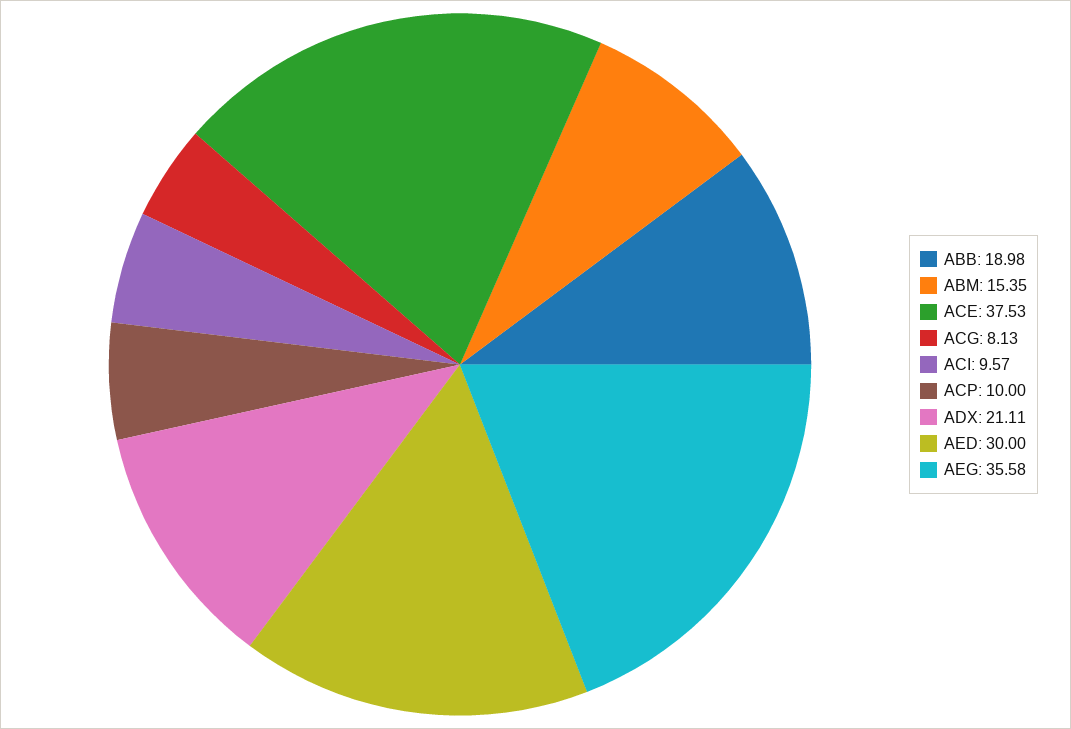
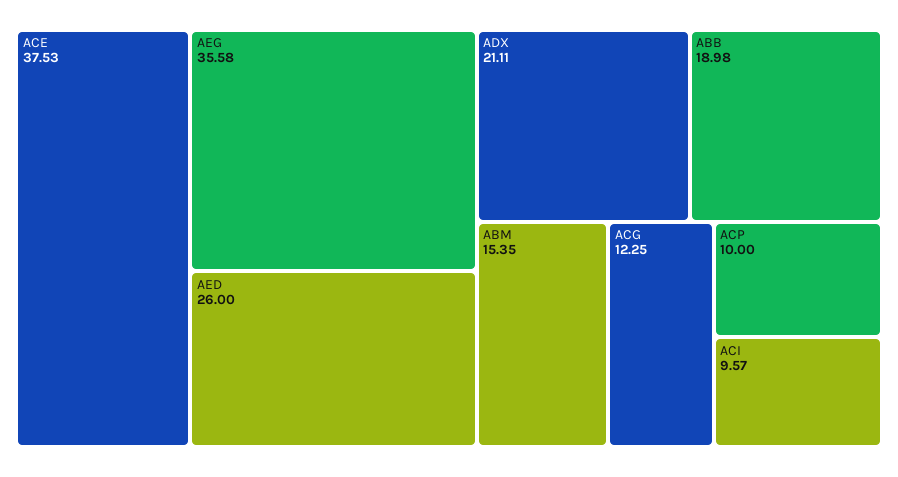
ACG: 8.13 -> 12.25
AED: 30 -> 26

